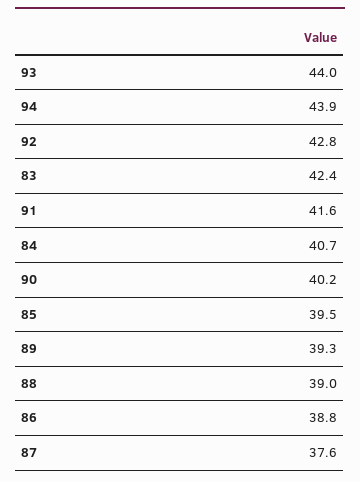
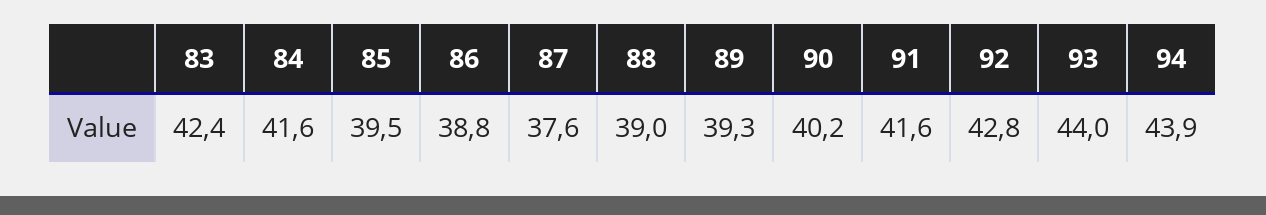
84: 40.7 -> 41.6

